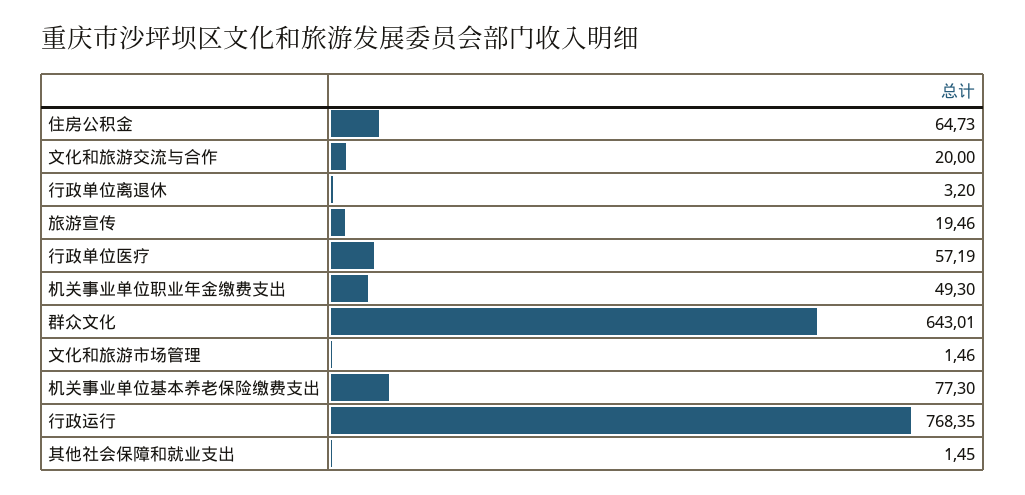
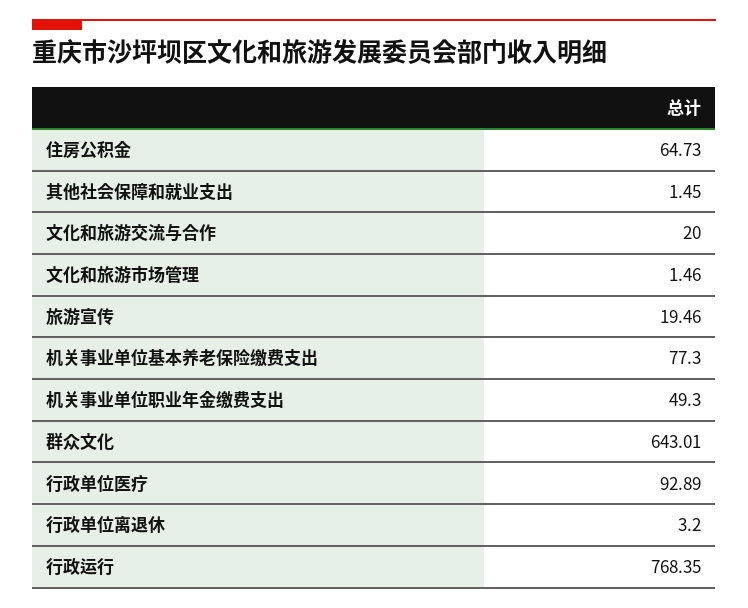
行政单位医疗: 57.19 -> 92.89

